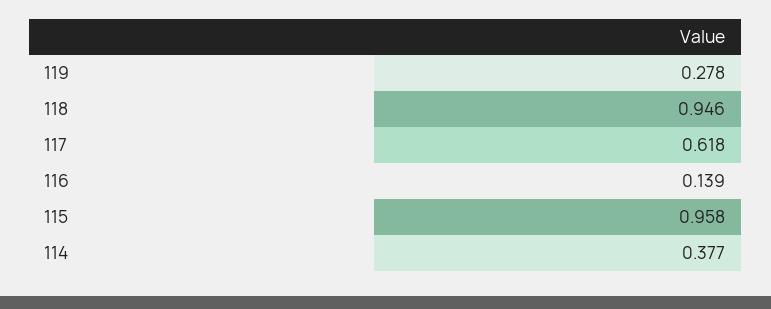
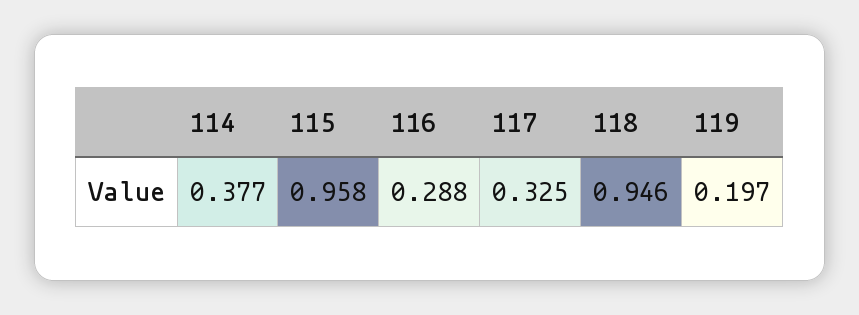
119: 0.278 -> 0.197
117: 0.618 -> 0.325
116: 0.139 -> 0.288

